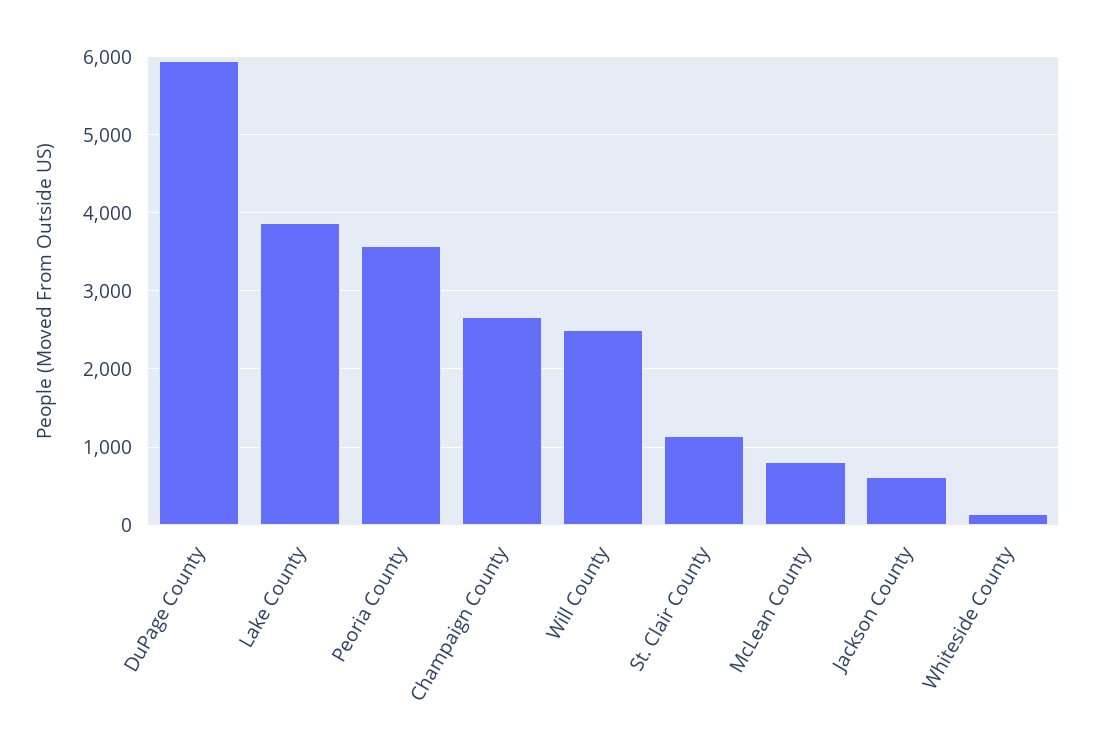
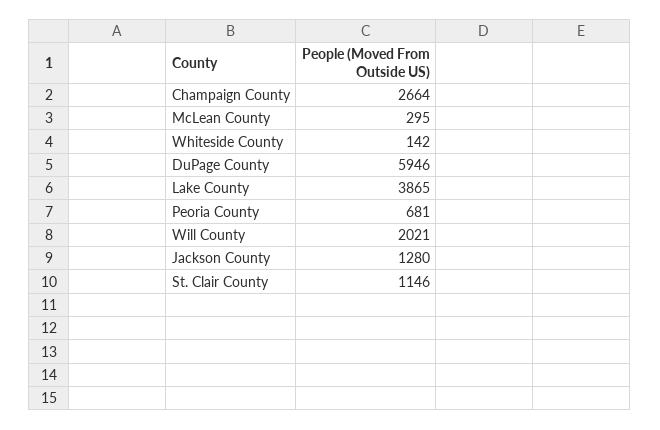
Peoria County: 3600 -> 681
Will County: 2500 -> 2021
McLean County: 800 -> 295
Jackson County: 600 -> 1280

